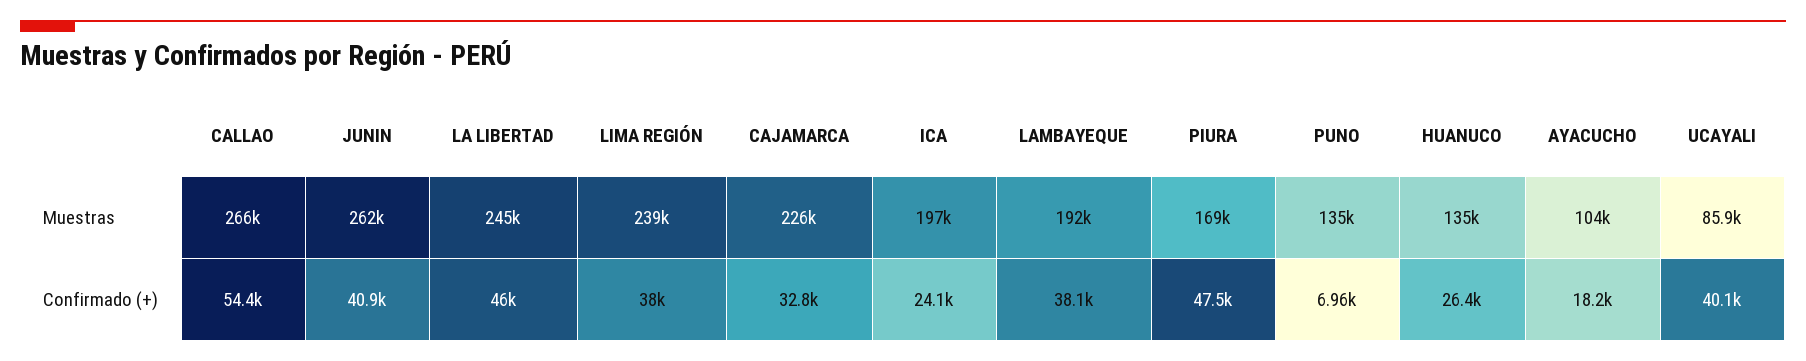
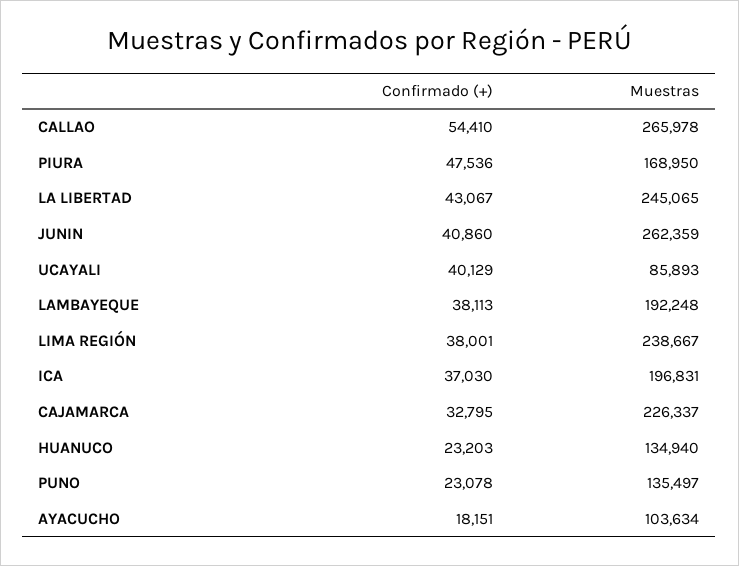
LA LIBERTAD, Confirmado (+): 46000 -> 43067
ICA, Confirmado (+): 24100 -> 37030
PUNO, Confirmado (+): 6960 -> 23078
HUANUCO, Confirmado (+): 26400 -> 23203

